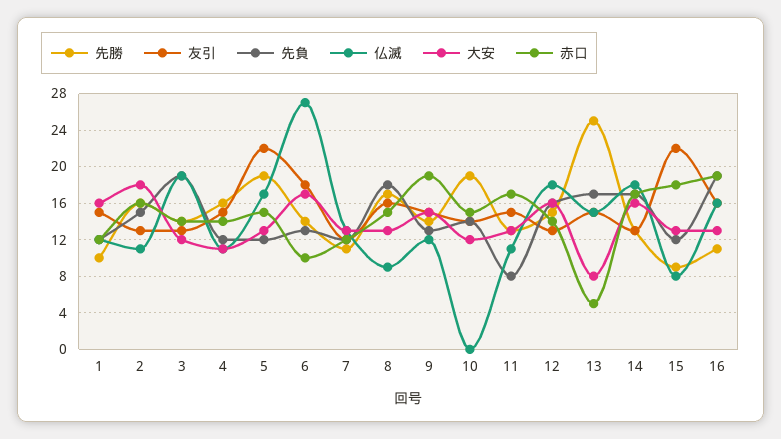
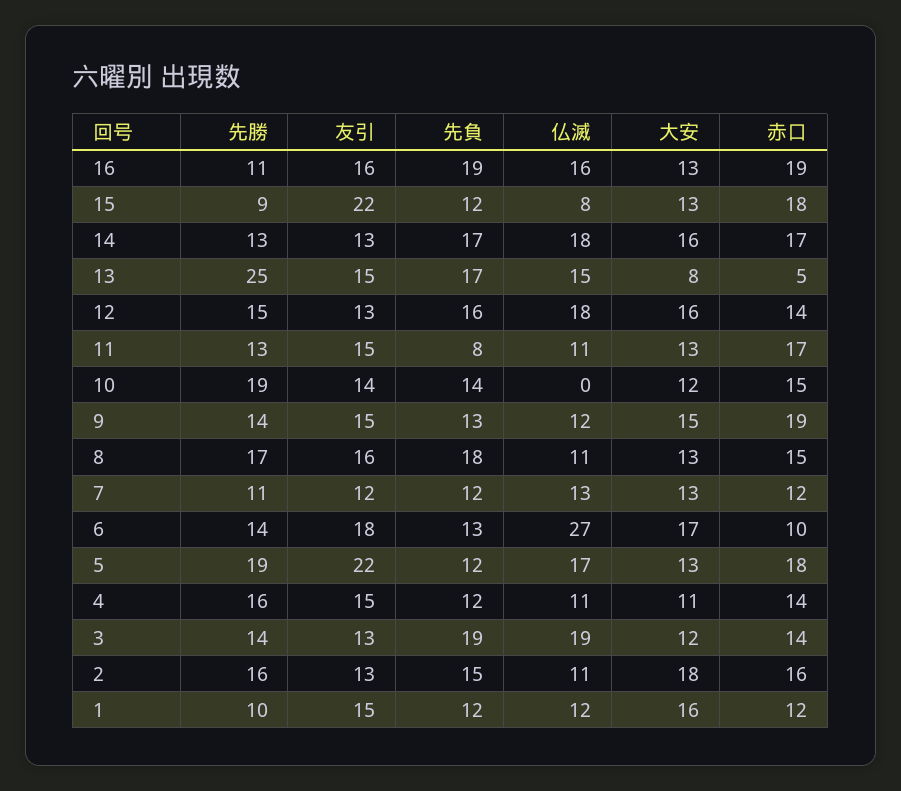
赤口, 5: 15 -> 18
仏滅, 8: 9 -> 11

